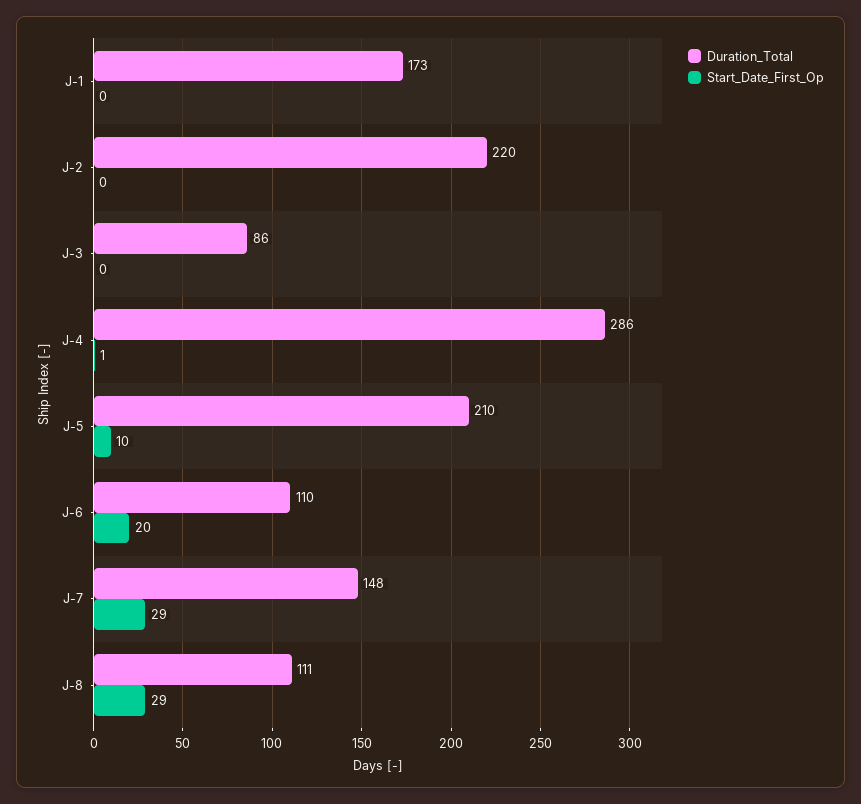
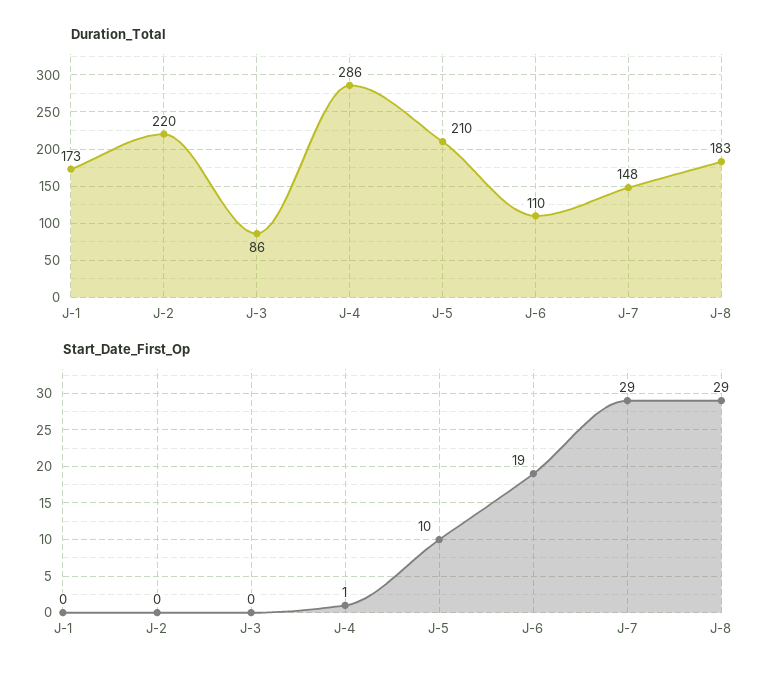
Start_Date_First_Op, J-6: 20 -> 19
Duration_Total, J-8: 111 -> 183

